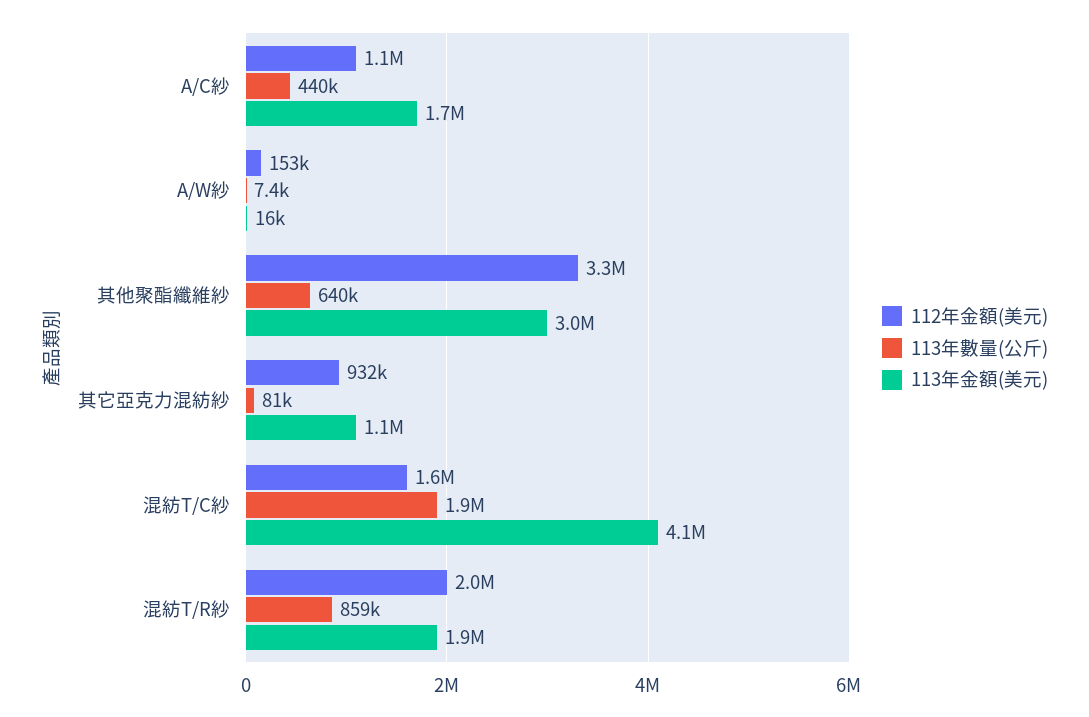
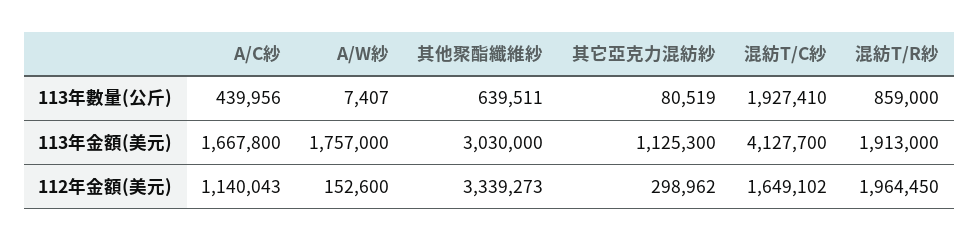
113年金額(美元), A/W紗: 16000 -> 1757000
112年金額(美元), 其它亞克力混紡紗: 932000 -> 298962

